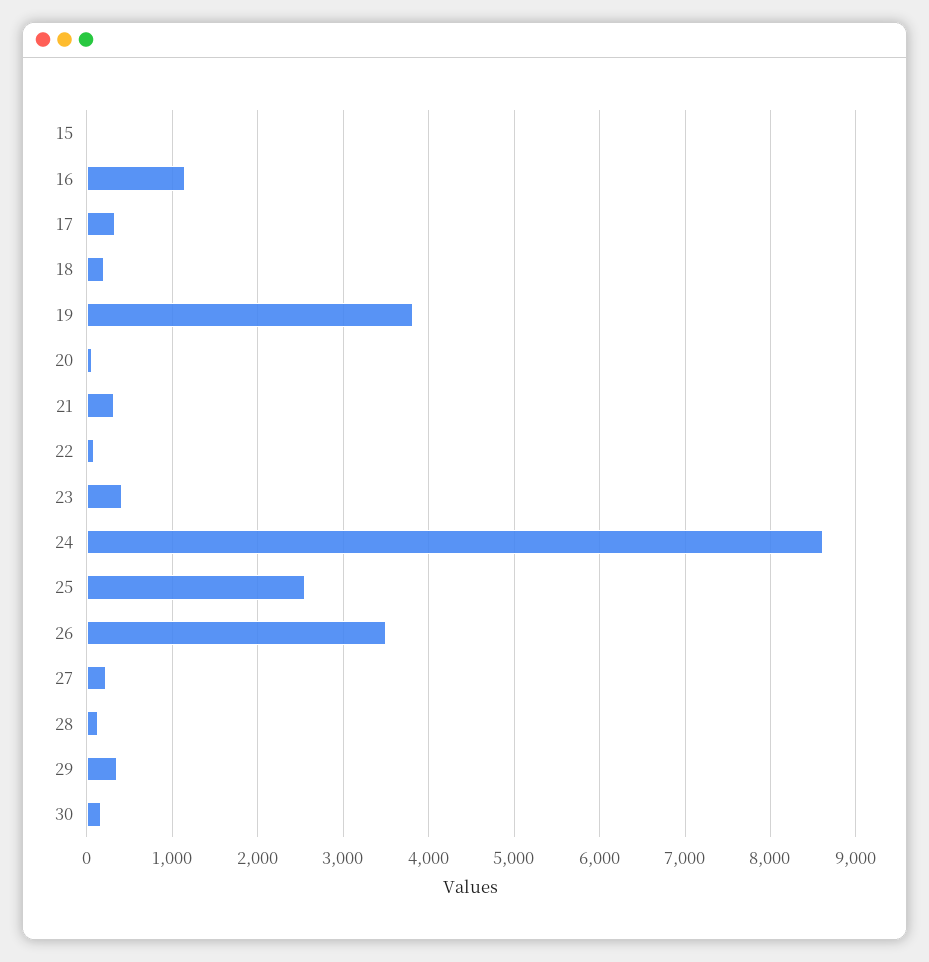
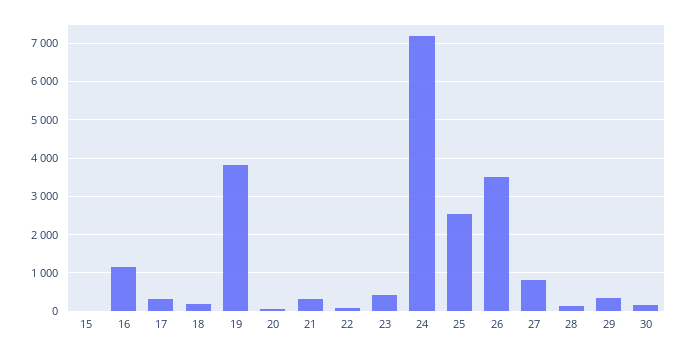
24: 8600 -> 7200
27: 200 -> 800

